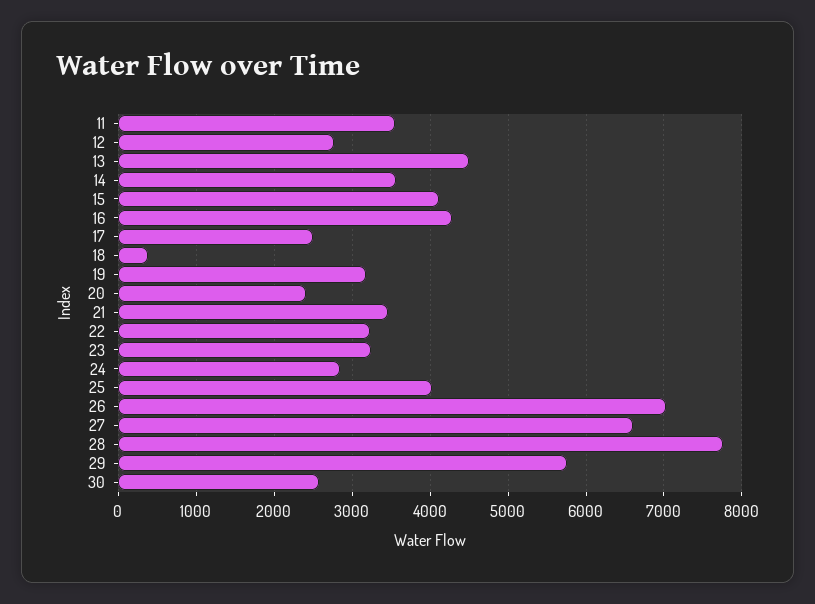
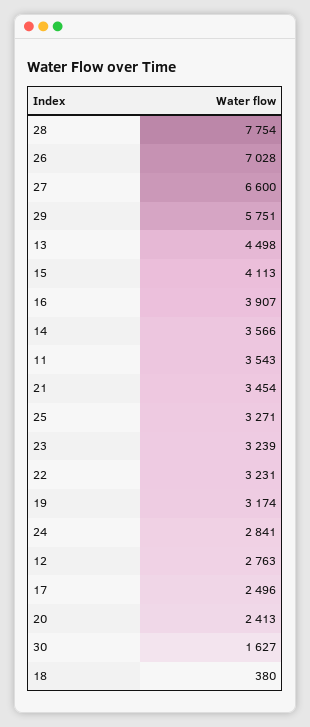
16: 4300 -> 3907
25: 4000 -> 3271
30: 2600 -> 1627

